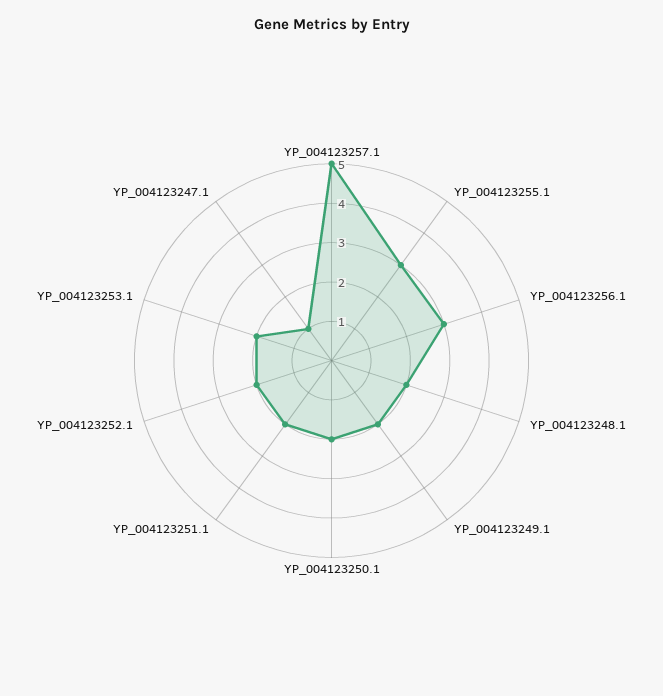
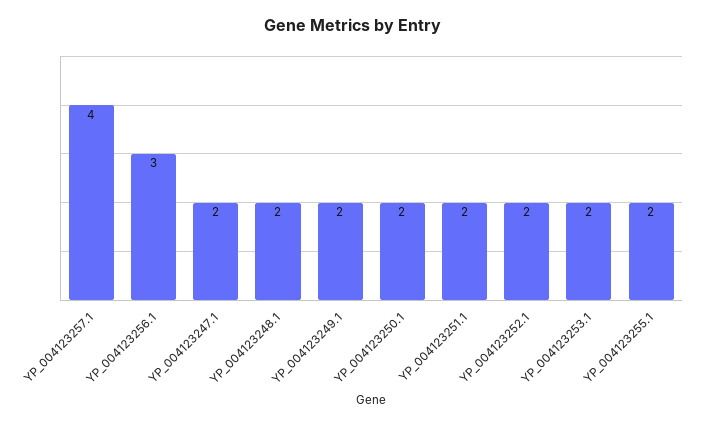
YP_004123257.1: 5 -> 4
YP_004123255.1: 3 -> 2
YP_004123247.1: 1 -> 2

